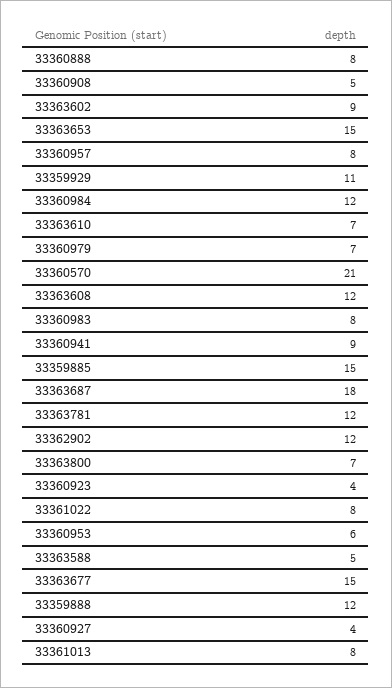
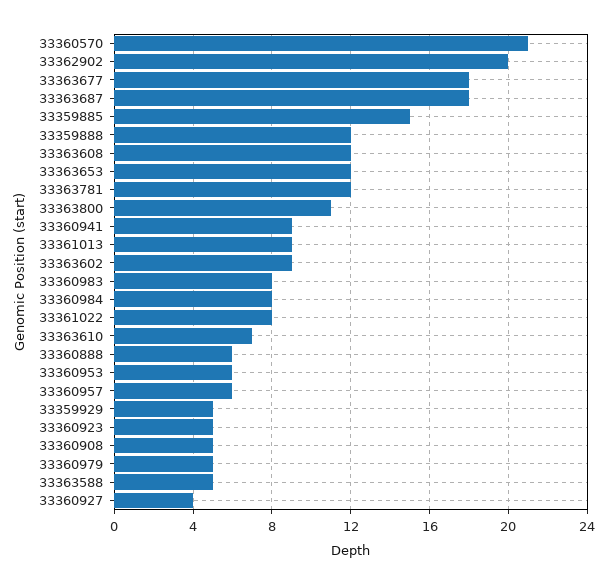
33360888: 8 -> 6
33363653: 15 -> 12
33360957: 8 -> 6
33359929: 11 -> 5
33360984: 12 -> 8
33360979: 7 -> 5
33362902: 12 -> 20
33363800: 7 -> 11
33360923: 4 -> 5
33363677: 15 -> 18
33361013: 8 -> 9

